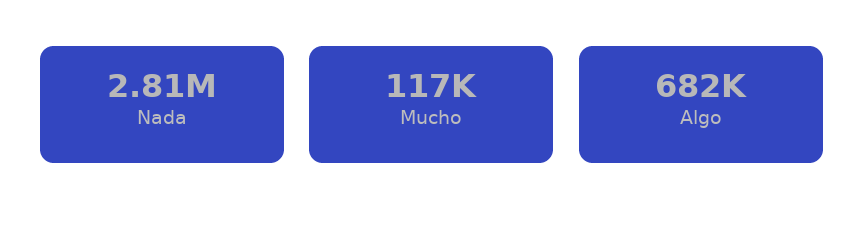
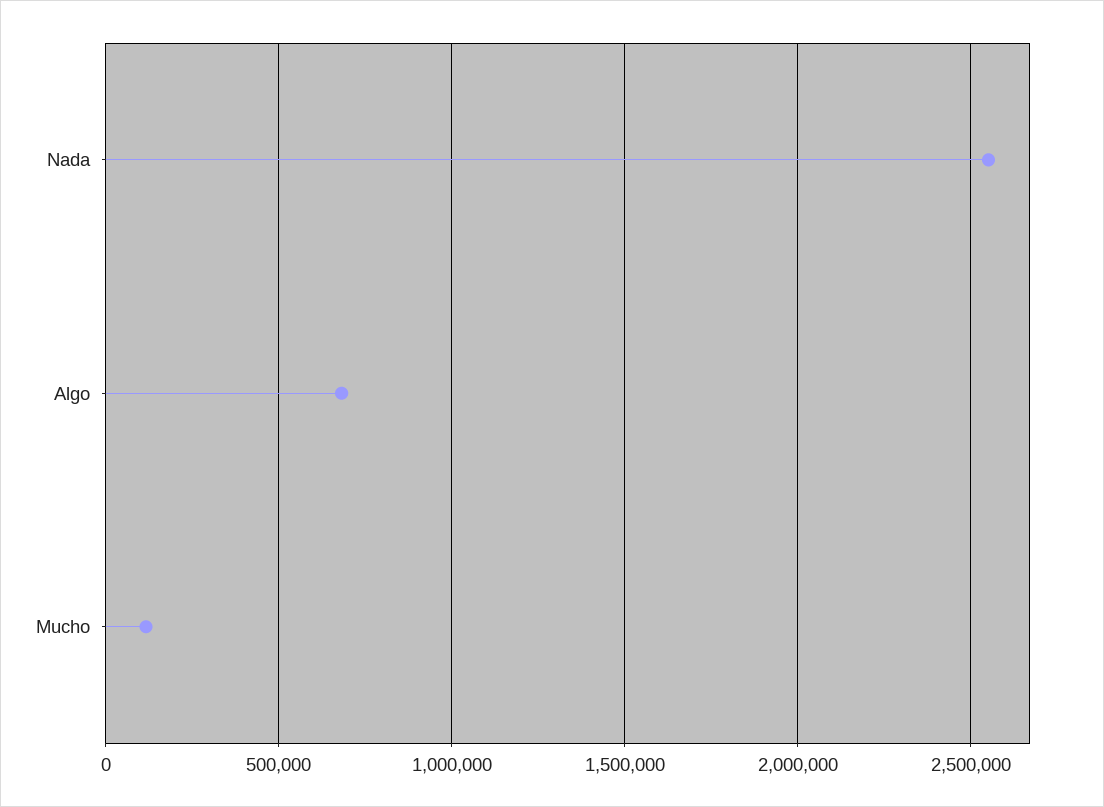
Nada: 2810000 -> 2550000

